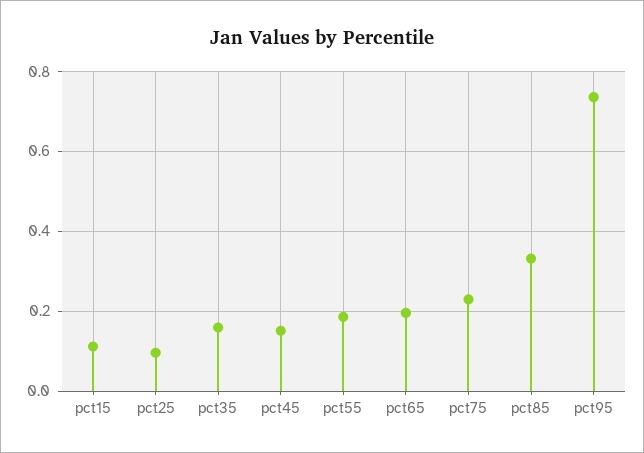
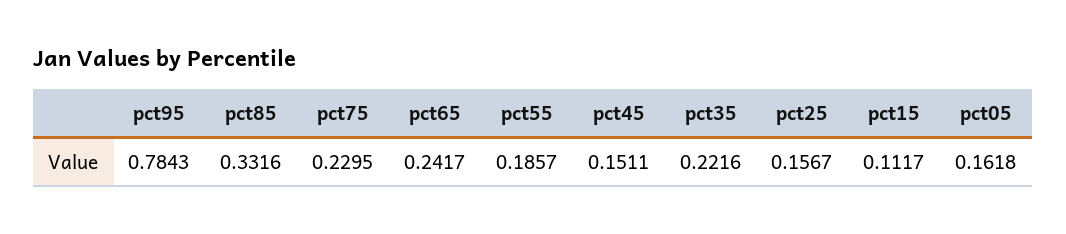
pct25: 0.1 -> 0.1567
pct35: 0.16 -> 0.2216
pct65: 0.2 -> 0.2417
pct95: 0.74 -> 0.7843
pct05: none -> 0.1618

